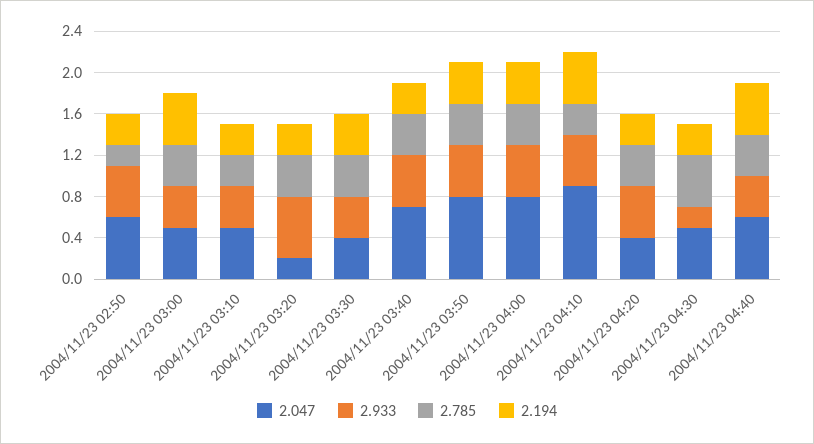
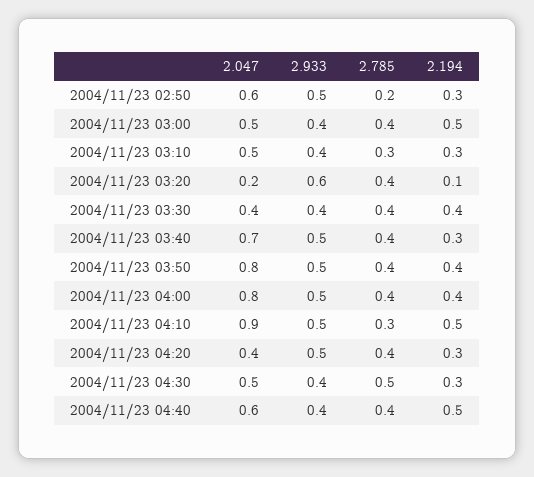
2.194, 2004/11/23 03:20: 0.3 -> 0.1
2.933, 2004/11/23 04:30: 0.2 -> 0.4

